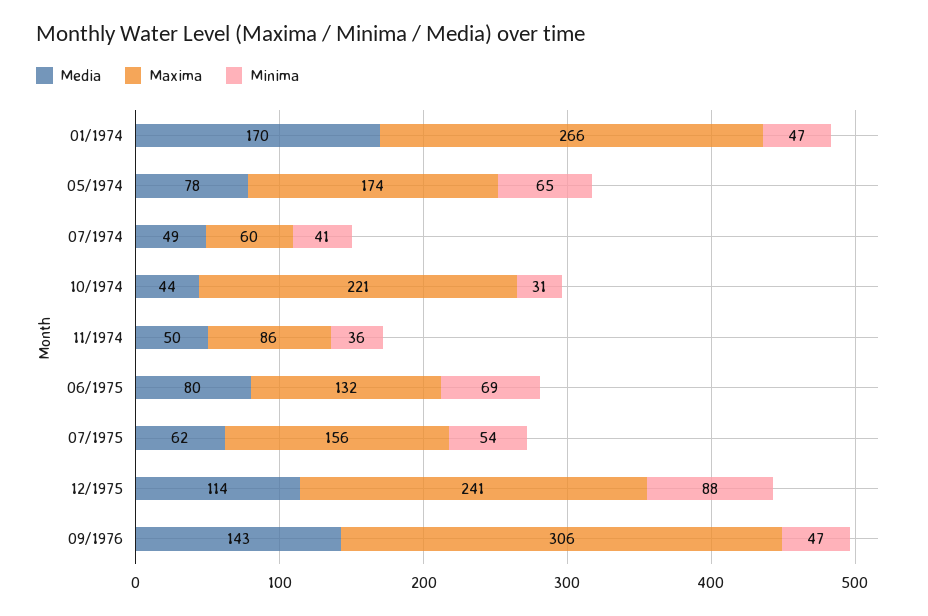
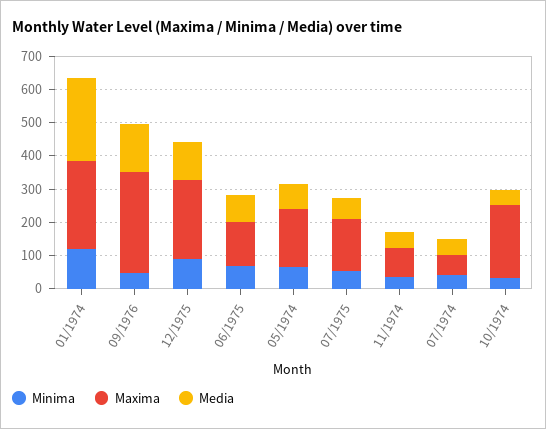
Media, 01/1974: 170 -> 250
Minima, 01/1974: 47 -> 125

